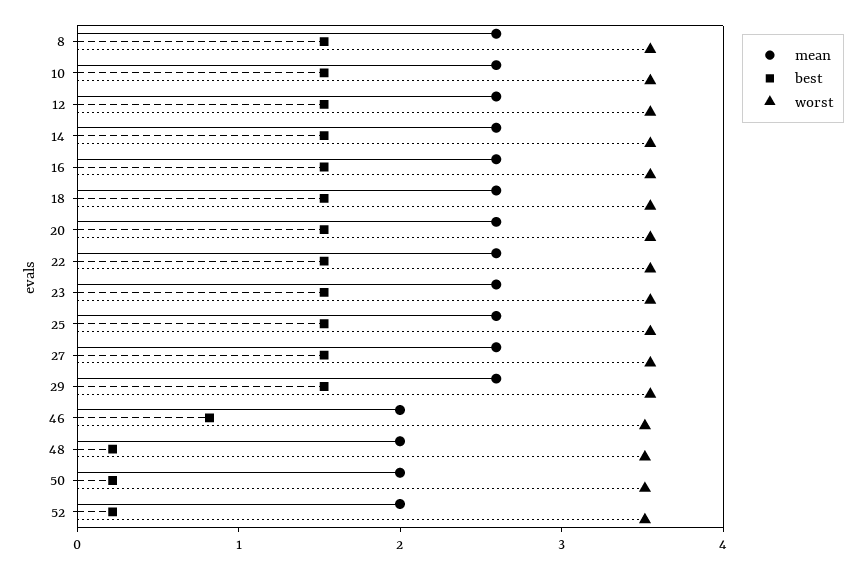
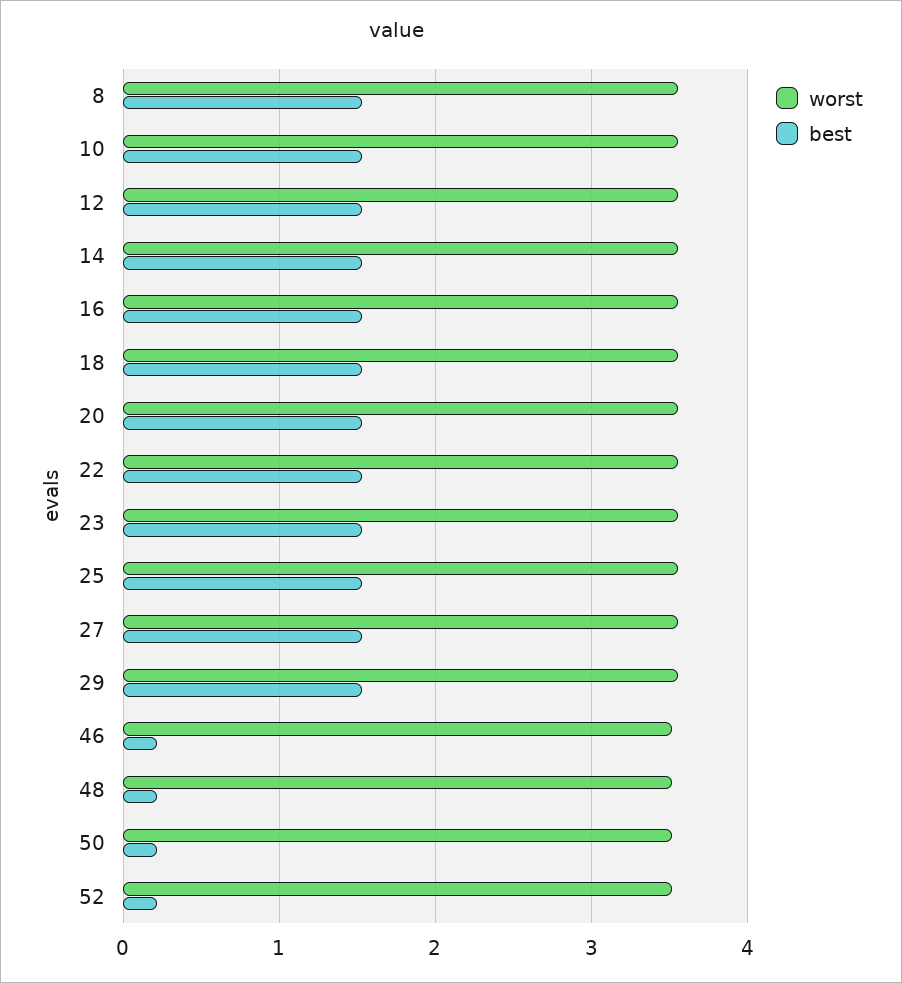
mean, 8: 2.6 -> none
mean, 10: 2.6 -> none
mean, 12: 2.6 -> none
mean, 14: 2.6 -> none
mean, 16: 2.6 -> none
mean, 18: 2.6 -> none
mean, 20: 2.6 -> none
mean, 22: 2.6 -> none
mean, 23: 2.6 -> none
mean, 25: 2.6 -> none
mean, 27: 2.6 -> none
mean, 29: 2.6 -> none
mean, 46: 2 -> none
best, 46: 0.8 -> 0.2
mean, 48: 2 -> none
mean, 50: 2 -> none
mean, 52: 2 -> none

